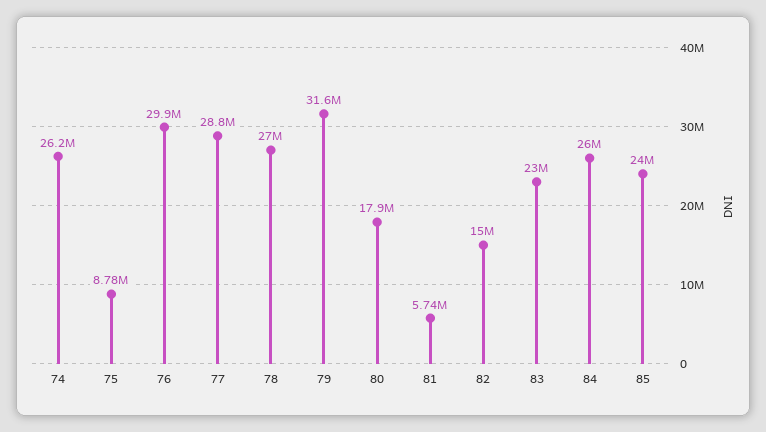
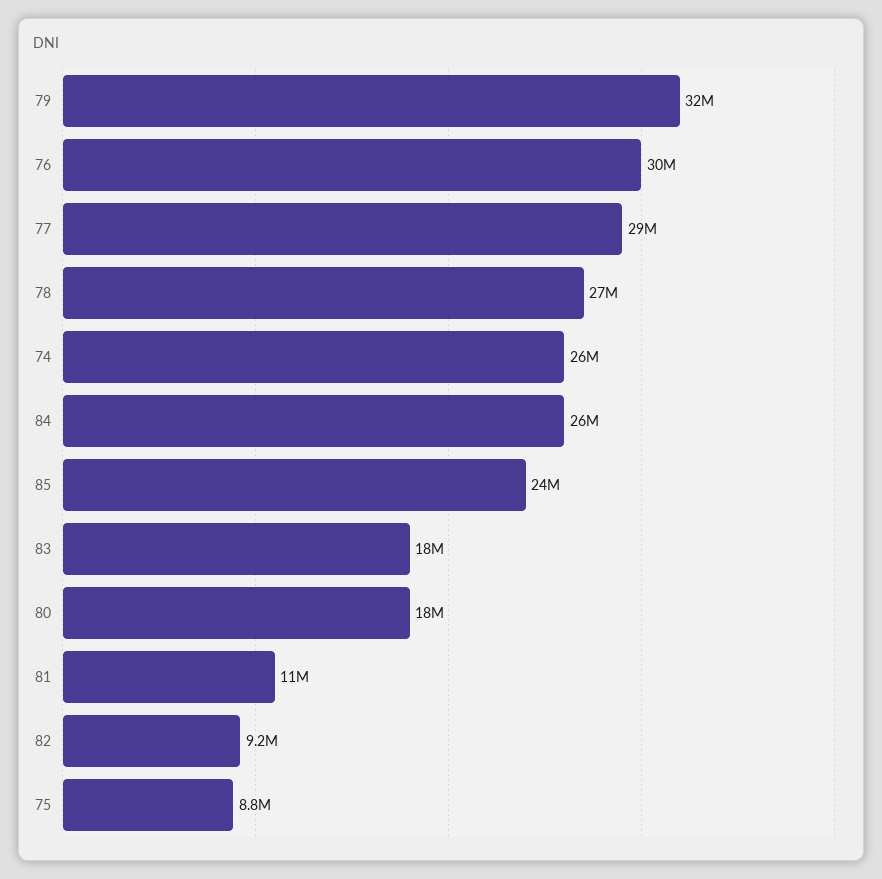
81: 5740000 -> 11000000
82: 15000000 -> 9200000
83: 23000000 -> 18000000

